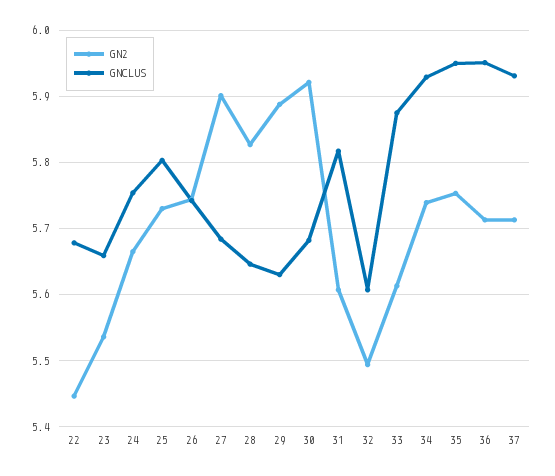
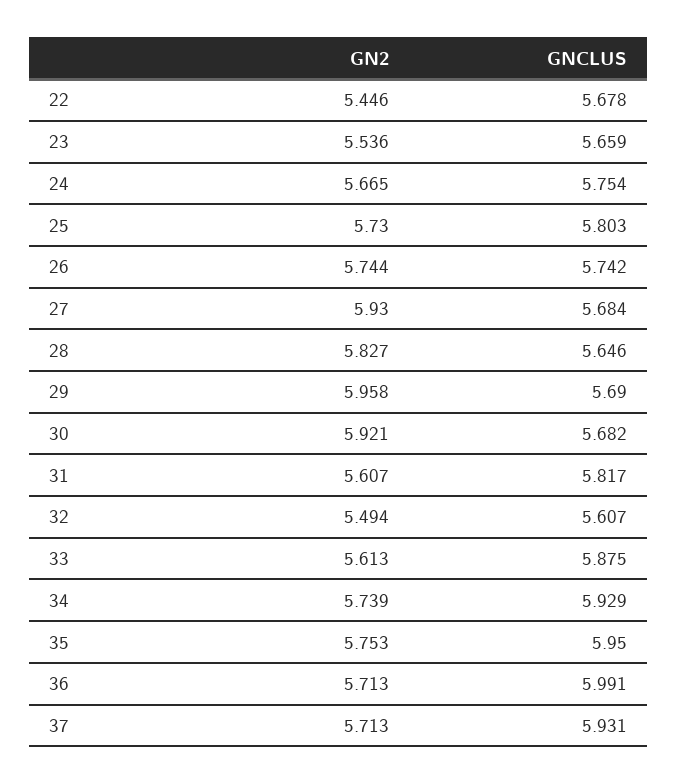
GN2, 27: 5.9 -> 5.93
GN2, 29: 5.89 -> 5.958
GNCLUS, 29: 5.63 -> 5.69
GNCLUS, 36: 5.95 -> 5.991

